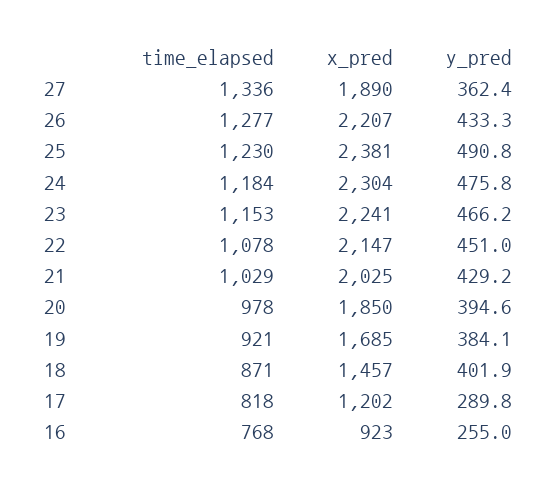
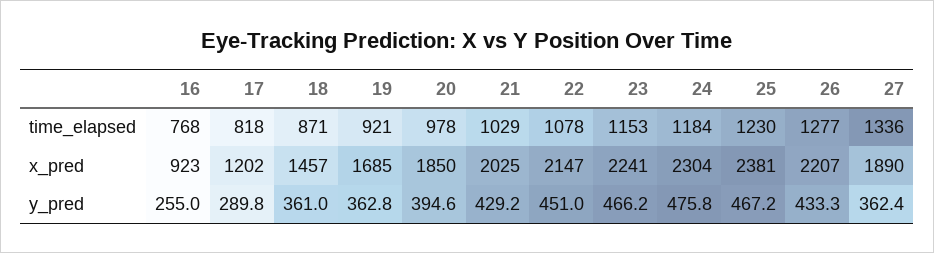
y_pred, 25: 490.8 -> 467.2
y_pred, 19: 384.1 -> 362.8
y_pred, 18: 401.9 -> 361

